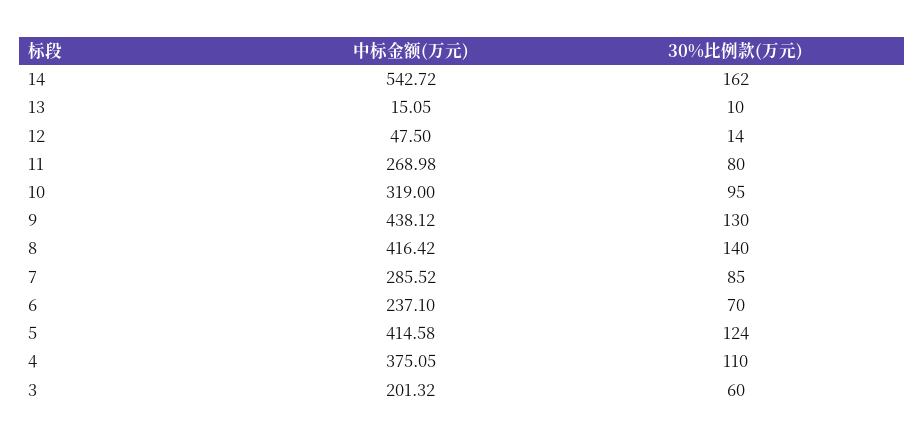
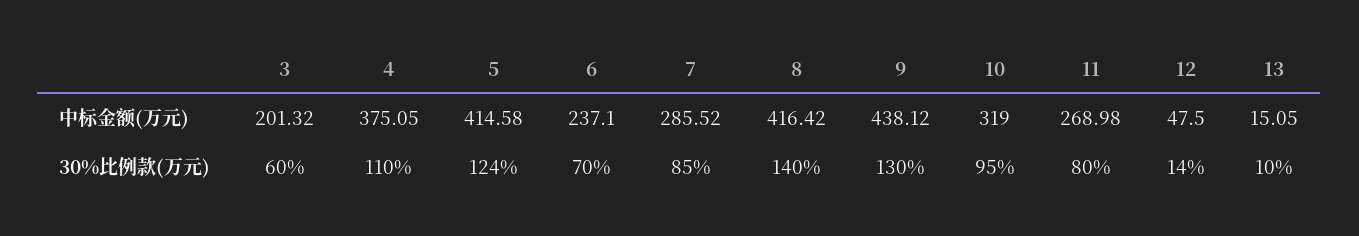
中标金额(万元), 14: 542.72 -> none
30%比例款(万元), 14: 162 -> none

